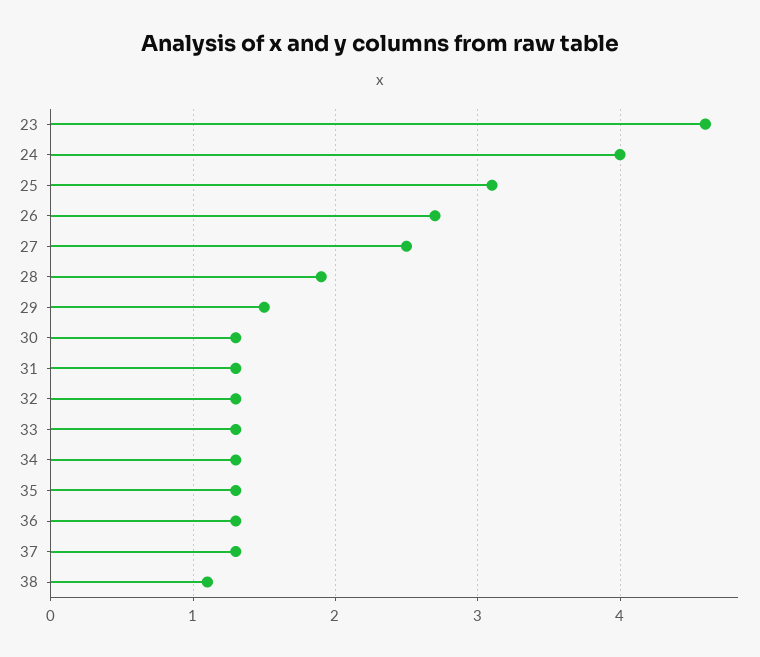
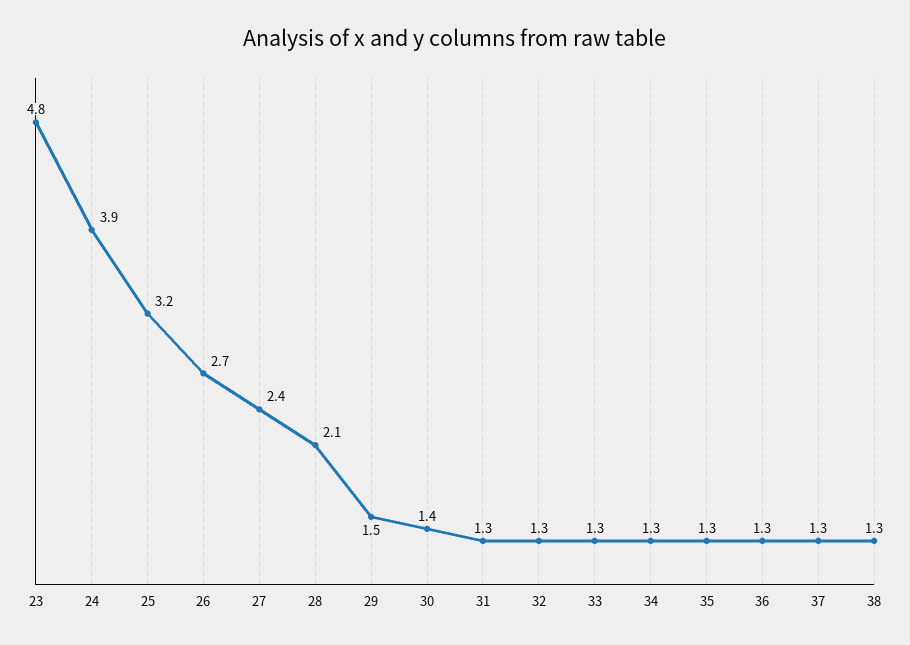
23: 4.6 -> 4.8
24: 4 -> 3.9
25: 3.1 -> 3.2
27: 2.5 -> 2.4
28: 1.9 -> 2.1
30: 1.3 -> 1.4
38: 1.1 -> 1.3

